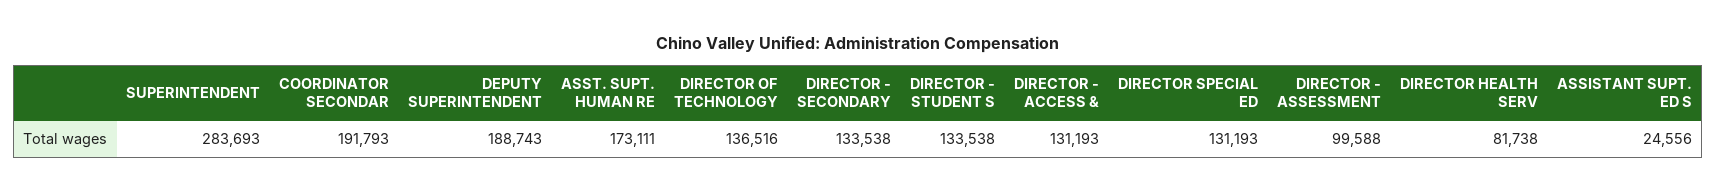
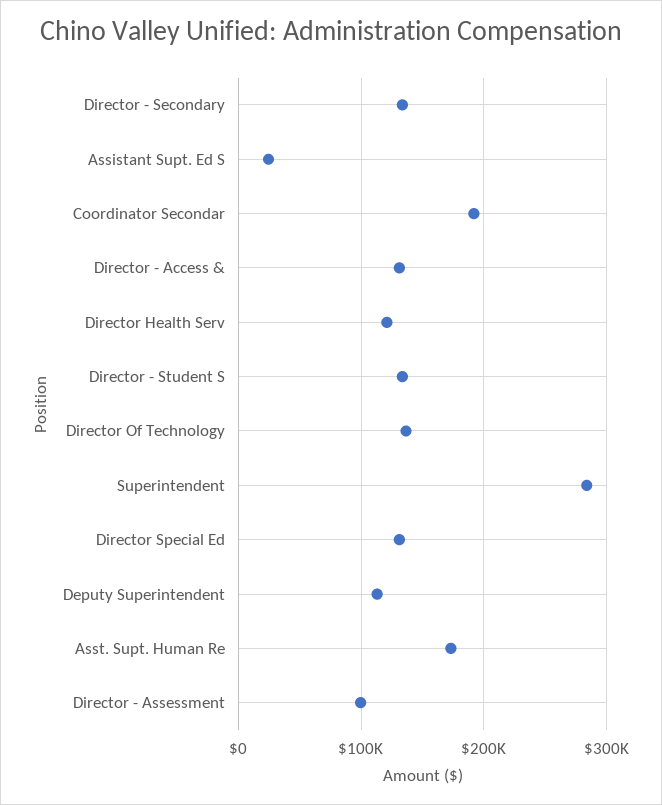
DEPUTY SUPERINTENDENT: 188743 -> 110000
DIRECTOR HEALTH SERV: 81738 -> 120000

